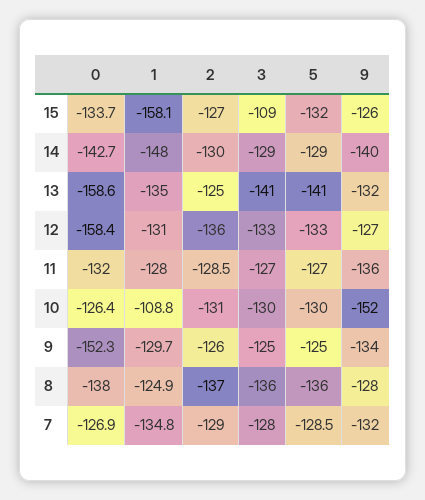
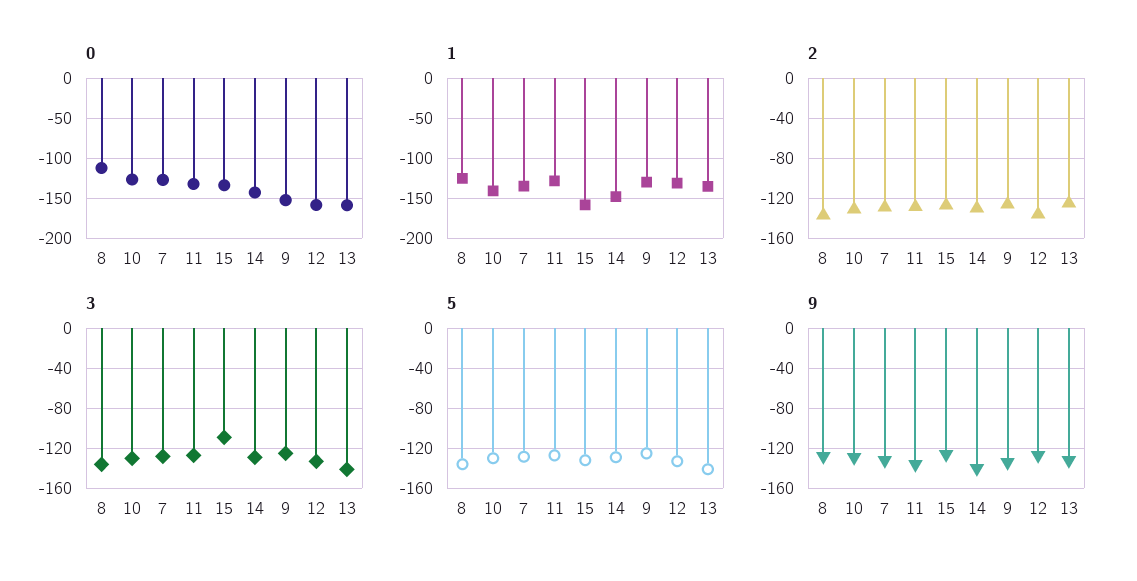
1, 10: -108.8 -> -140
9, 10: -152 -> -130
0, 8: -138 -> -110

